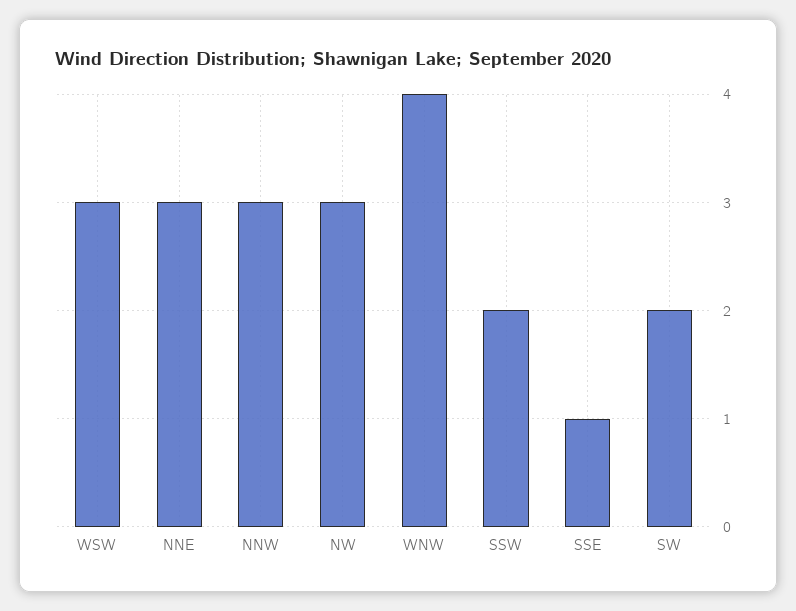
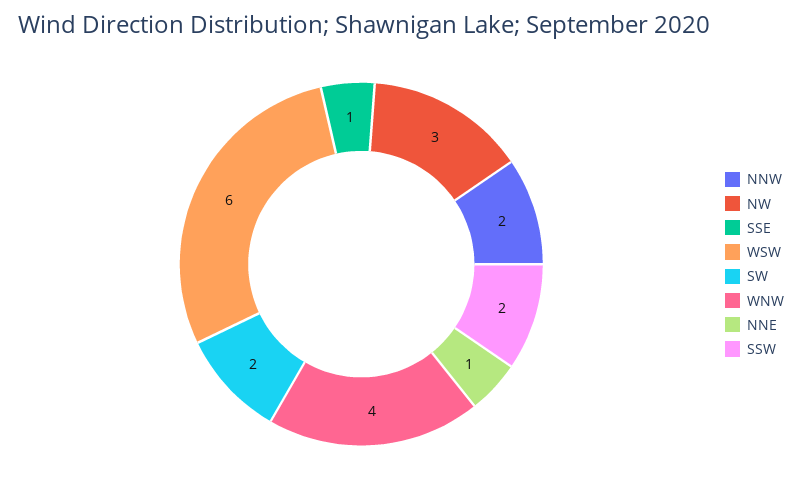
WSW: 3 -> 6
NNE: 3 -> 1
NNW: 3 -> 2

